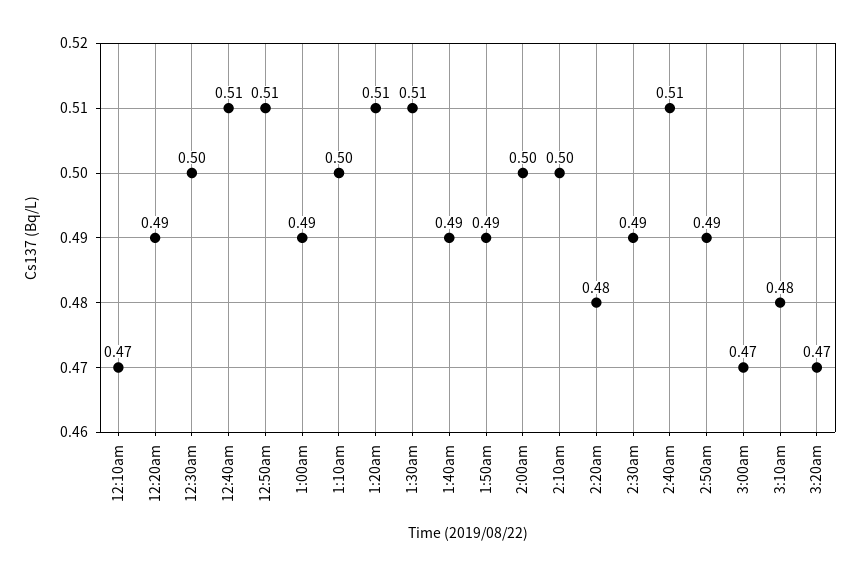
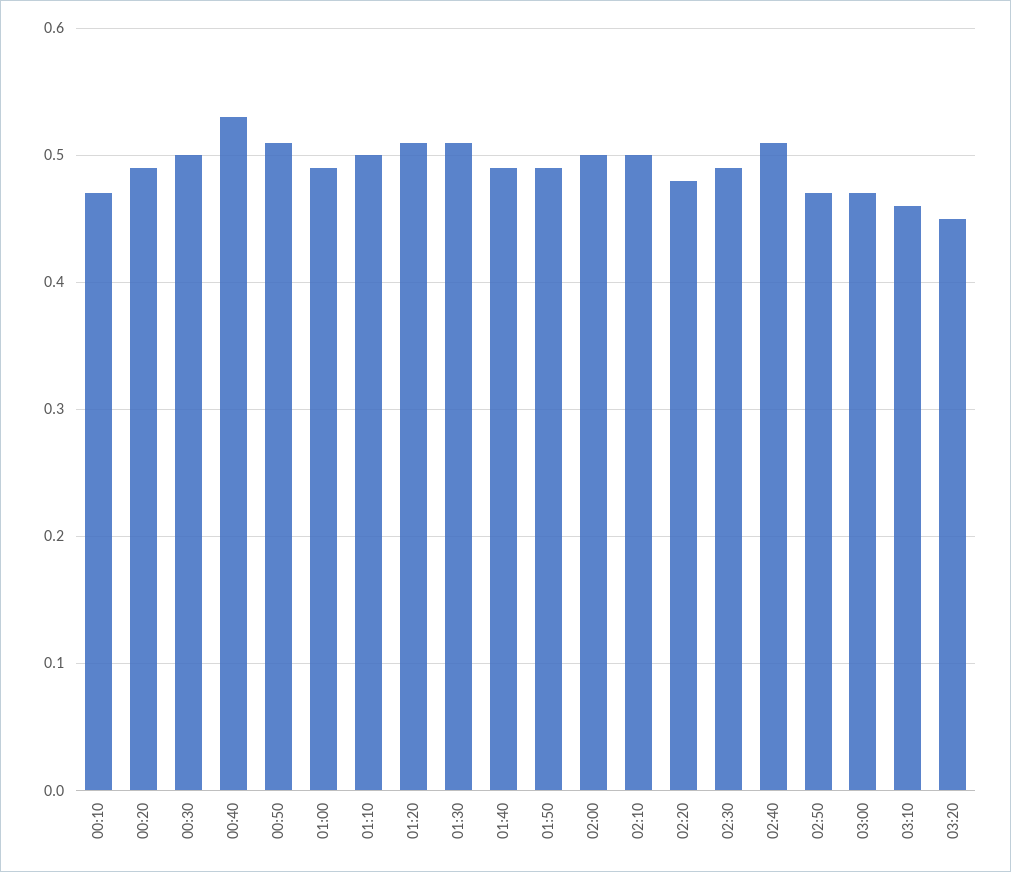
12:40am: 0.51 -> 0.53
2:50am: 0.49 -> 0.47
3:10am: 0.48 -> 0.46
3:20am: 0.47 -> 0.45

